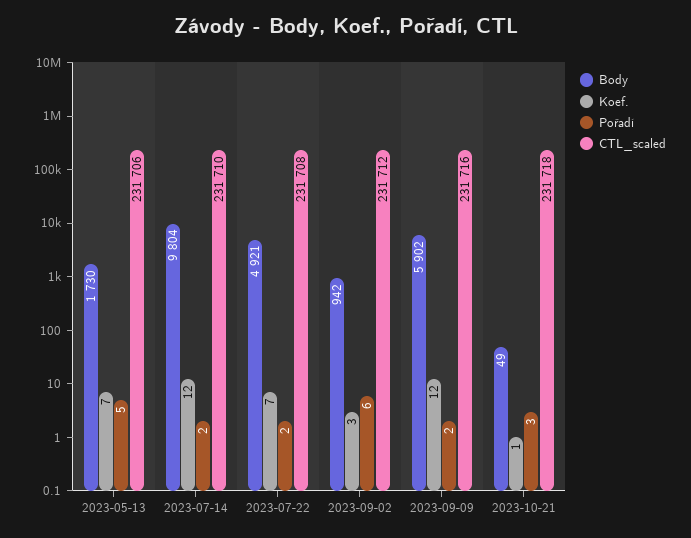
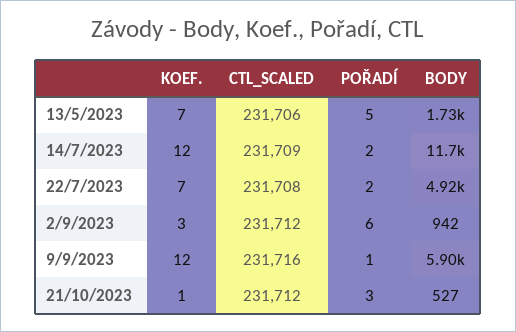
Body, 2023-07-14: 9804 -> 11700
CTL_scaled, 2023-07-14: 231710 -> 231709
Pořadí, 2023-09-09: 2 -> 1
Body, 2023-10-21: 49 -> 527
CTL_scaled, 2023-10-21: 231718 -> 231712

